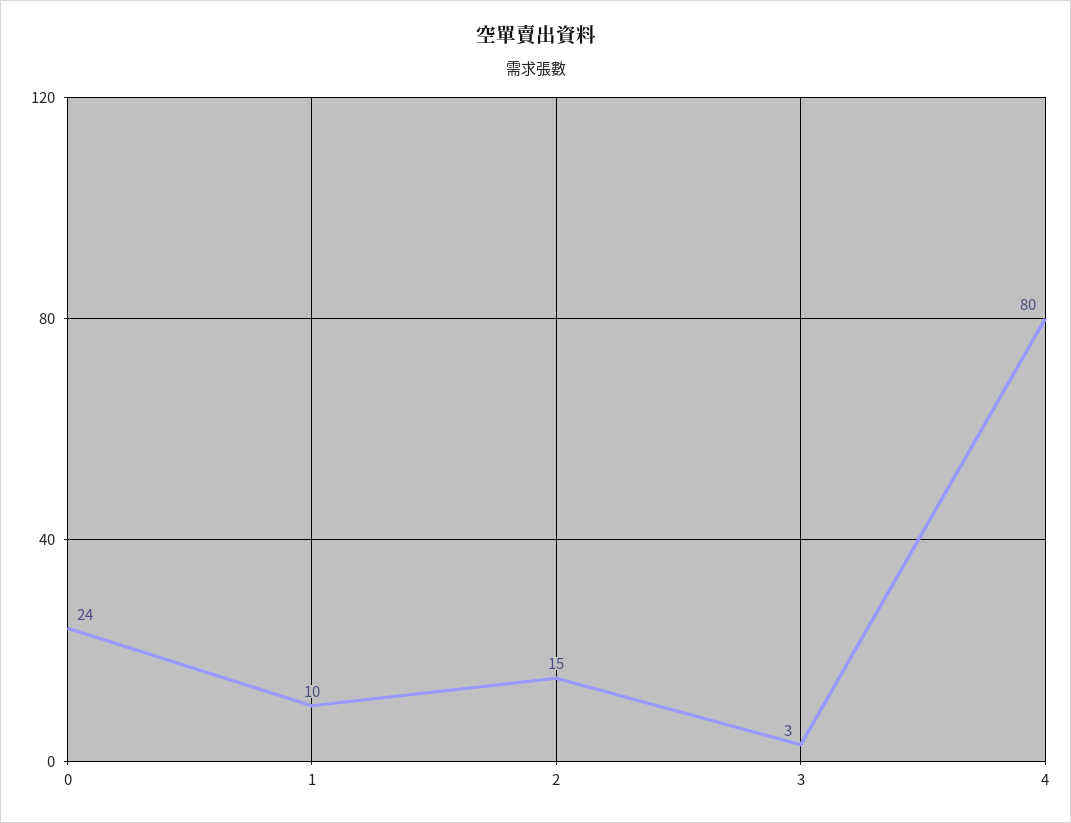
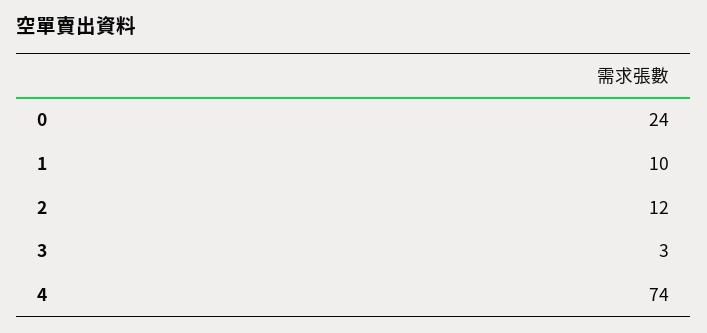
2: 15 -> 12
4: 80 -> 74

